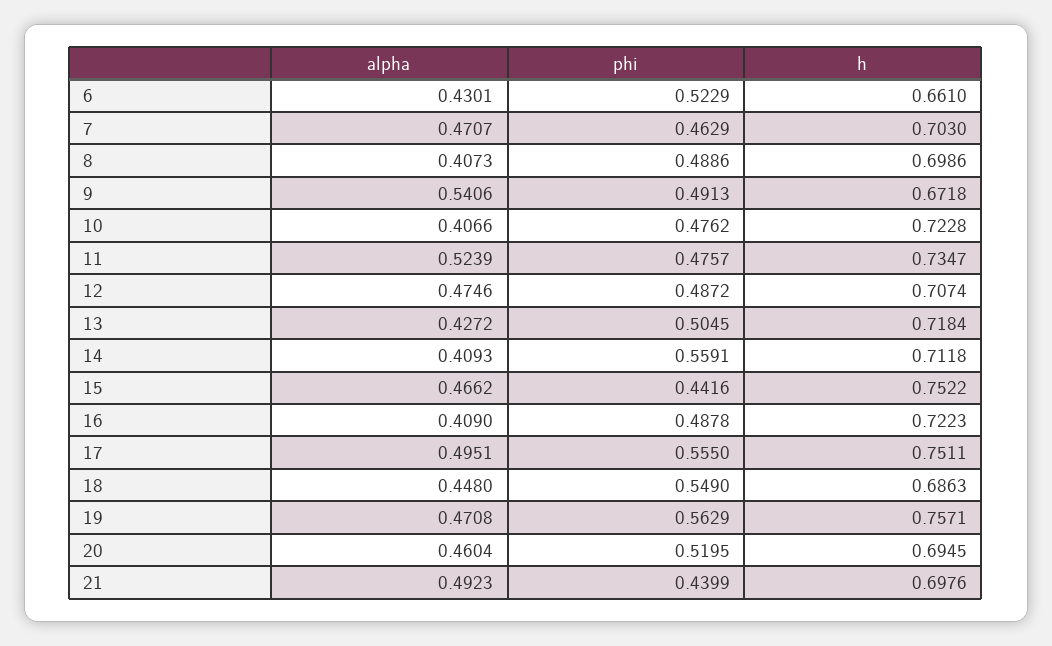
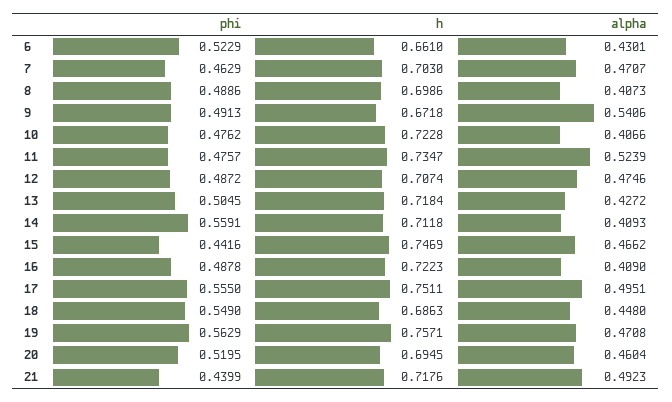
h, 15: 0.7522 -> 0.7469
h, 21: 0.6976 -> 0.7176

